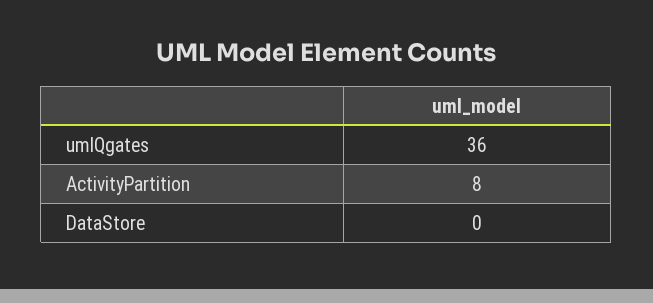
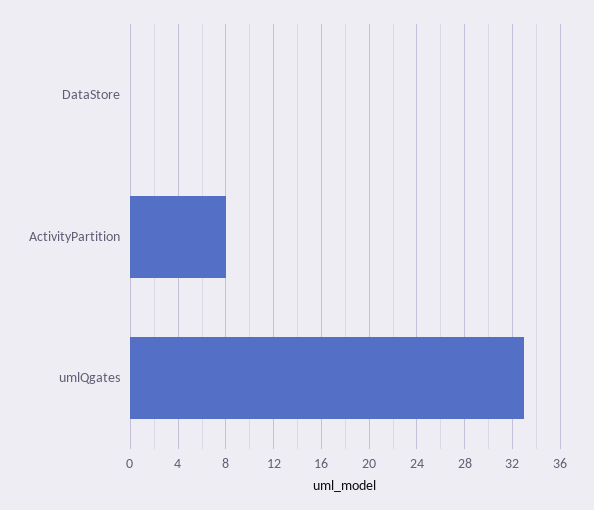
umlQgates: 36 -> 33

